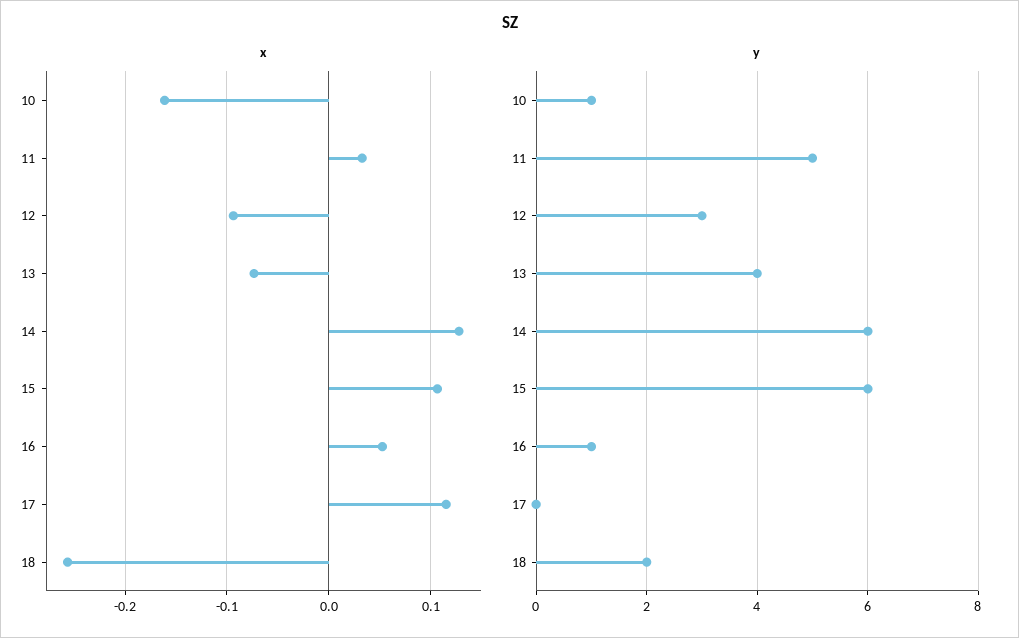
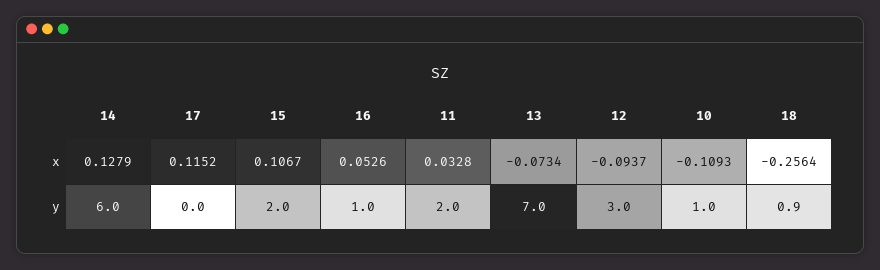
x, 10: -0.16 -> -0.1093
y, 11: 5 -> 2
y, 13: 4 -> 7
y, 15: 6 -> 2
y, 18: 2 -> 0.9

